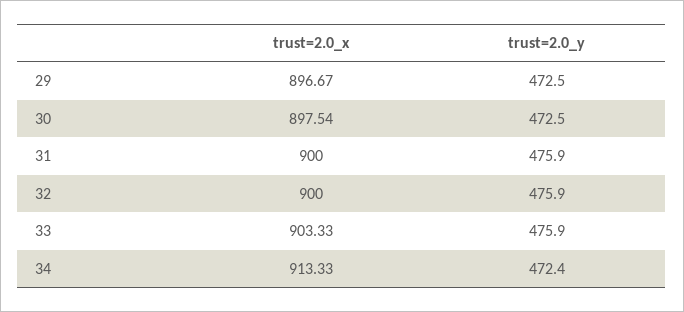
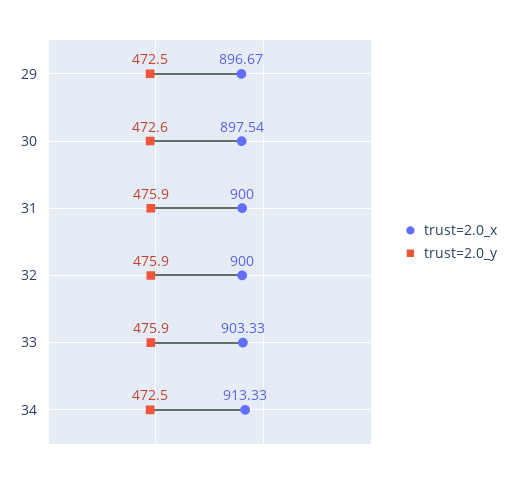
trust=2.0_y, 30: 472.5 -> 472.6
trust=2.0_y, 34: 472.4 -> 472.5

